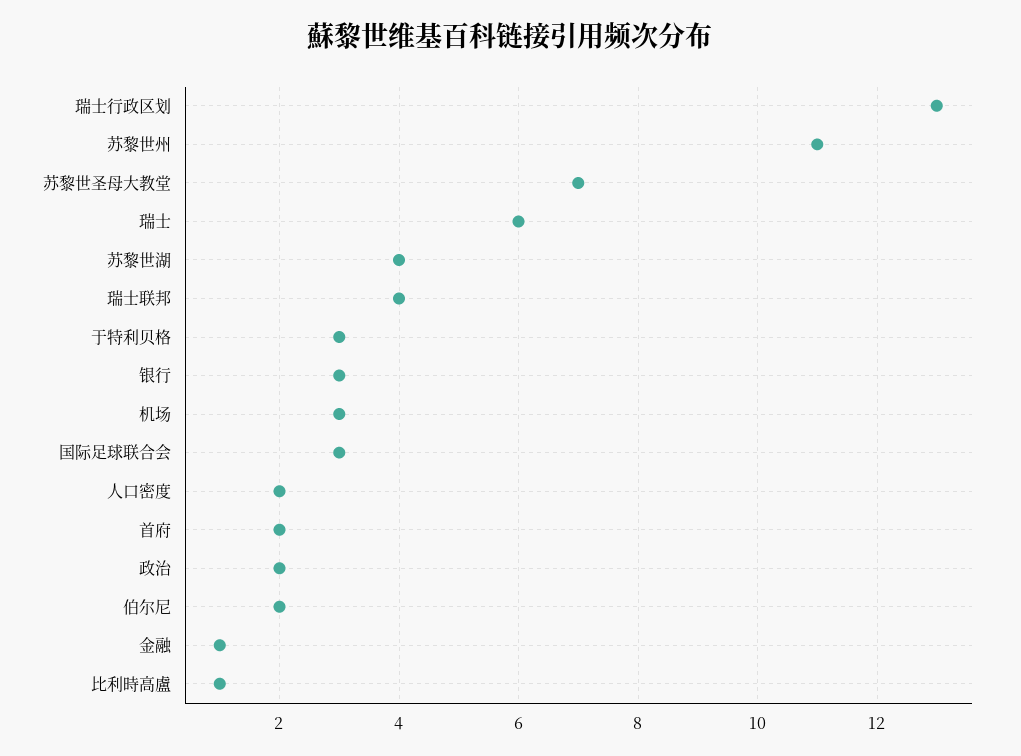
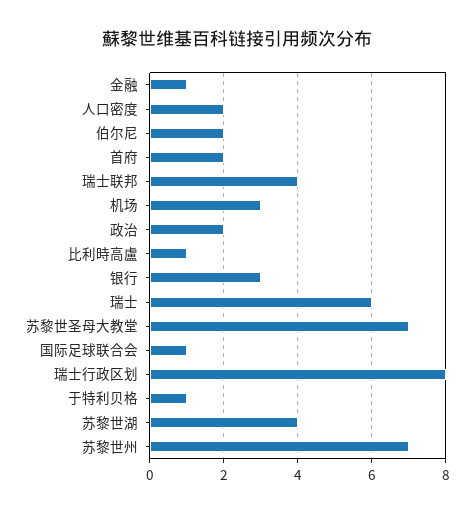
瑞士行政区划: 13 -> 8
苏黎世州: 11 -> 7
于特利贝格: 3 -> 1
国际足球联合会: 3 -> 1

